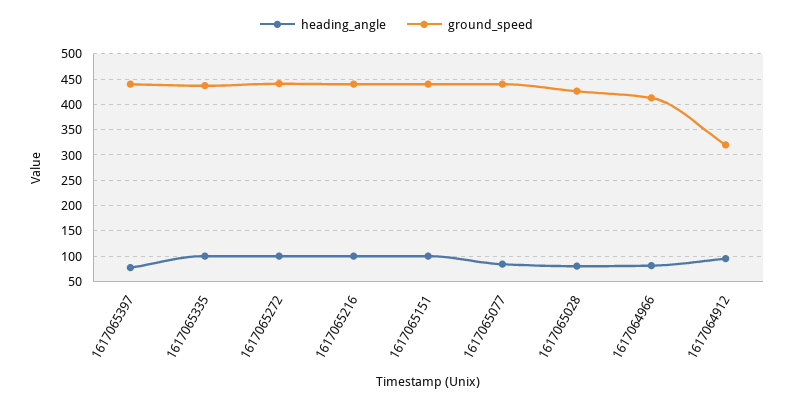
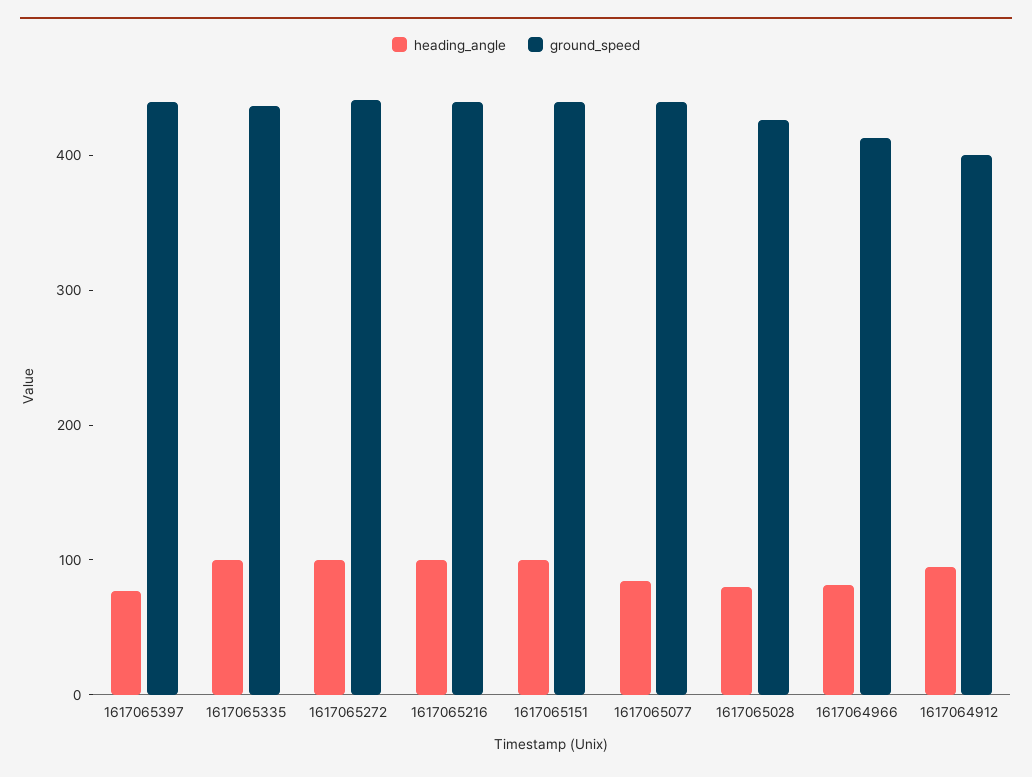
ground_speed, 1617064912: 325 -> 400

